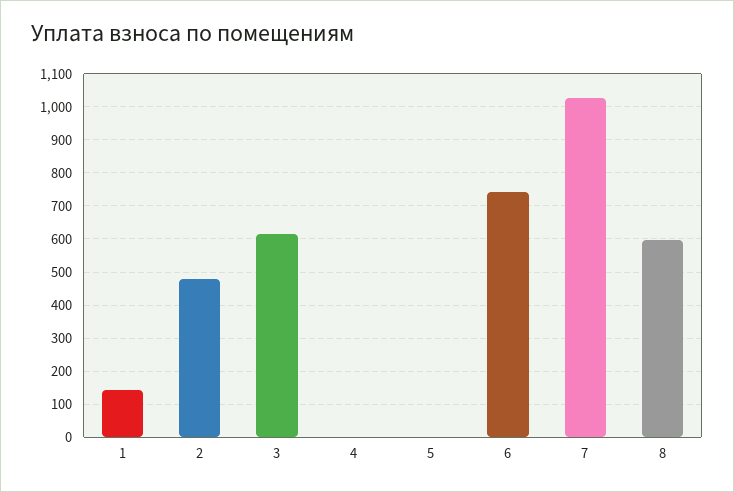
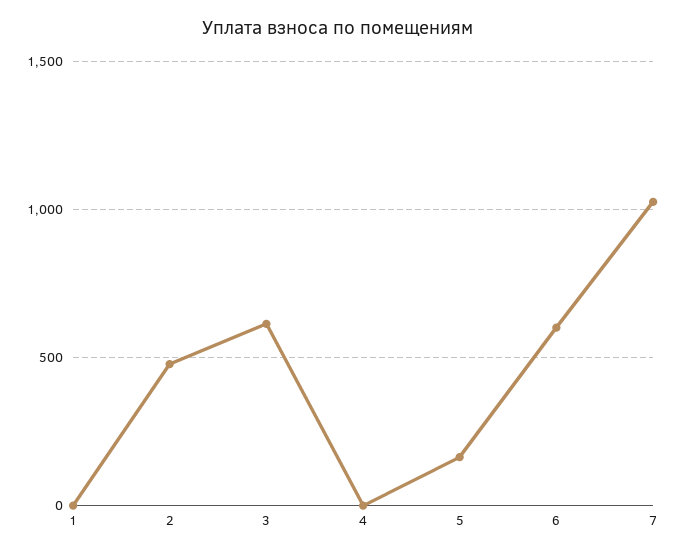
1: 140 -> 0
5: 0 -> 150
6: 740 -> 600
8: 600 -> none

